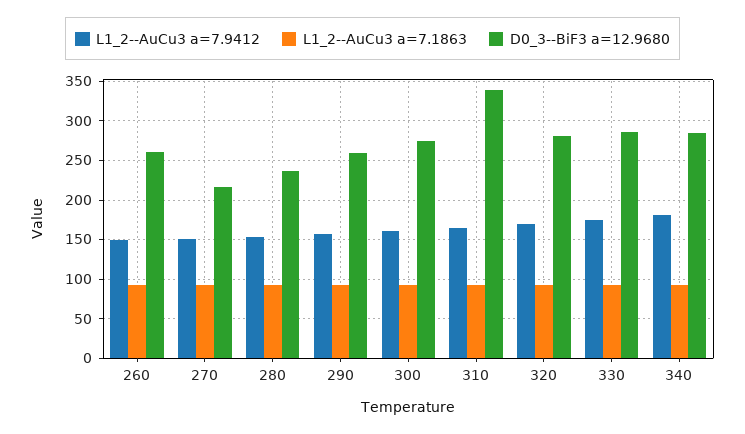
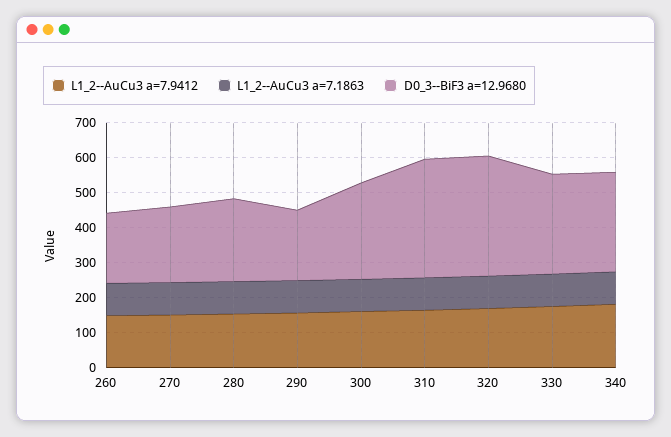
D0_3--BiF3 a=12.9680, 260: 260 -> 200
D0_3--BiF3 a=12.9680, 290: 260 -> 200
D0_3--BiF3 a=12.9680, 320: 280 -> 350

